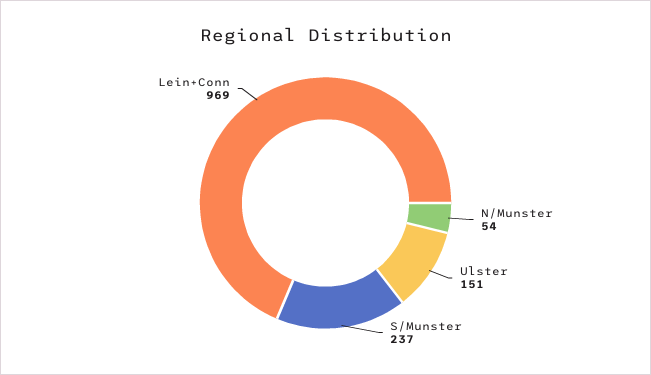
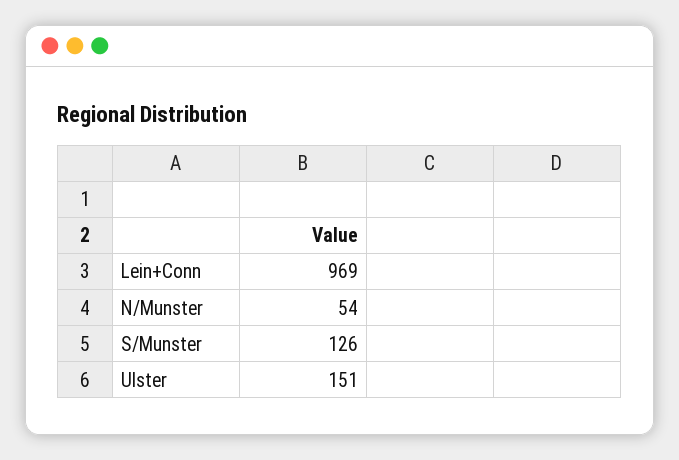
S/Munster: 237 -> 126

